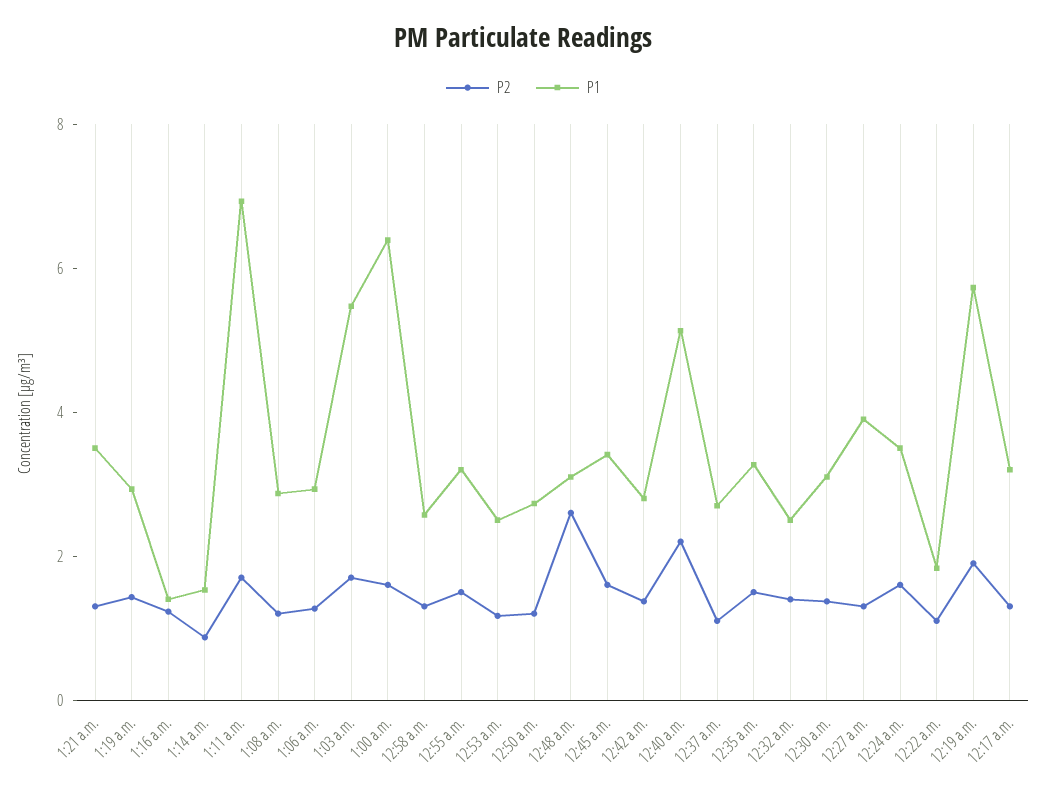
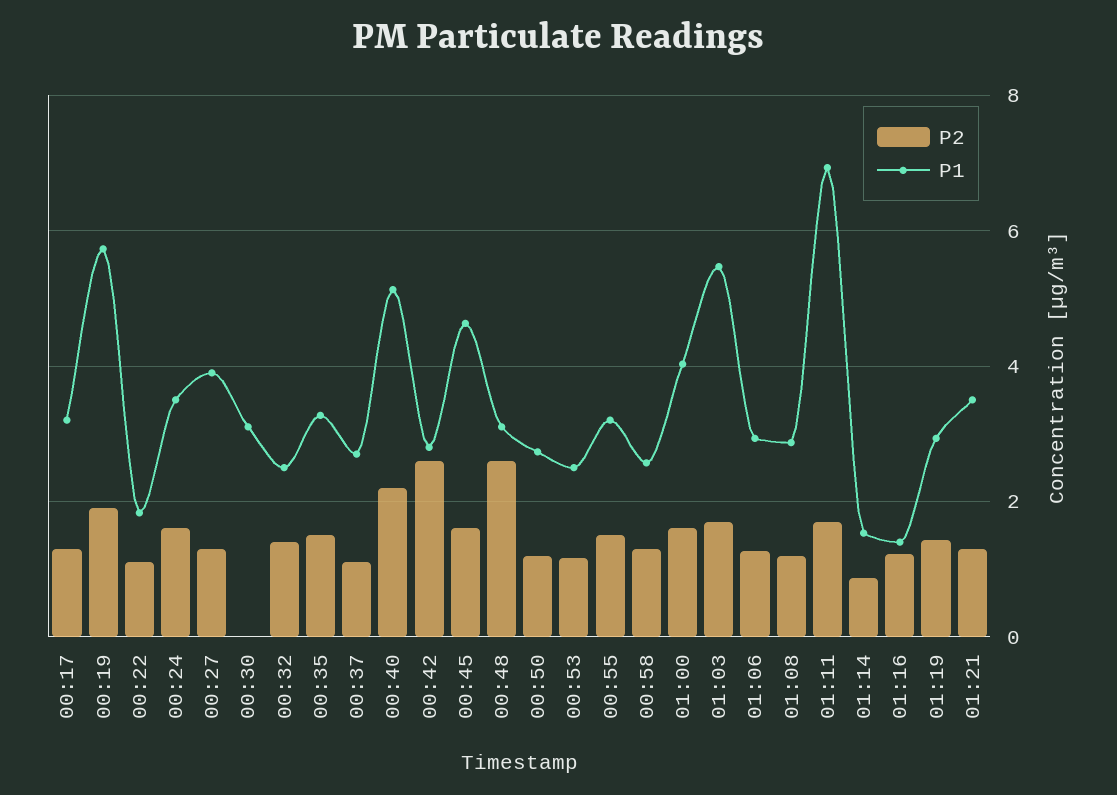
P1, 1:00 a.m.: 6.5 -> 4
P1, 12:45 a.m.: 3.5 -> 4.6
P2, 12:42 a.m.: 1.5 -> 2.6
P2, 12:30 a.m.: 1.5 -> 0

